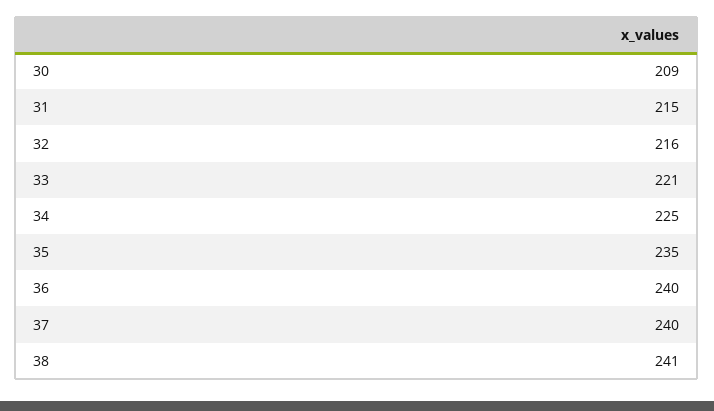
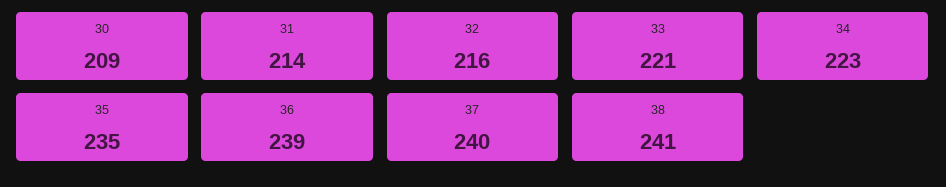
31: 215 -> 214
34: 225 -> 223
36: 240 -> 239

